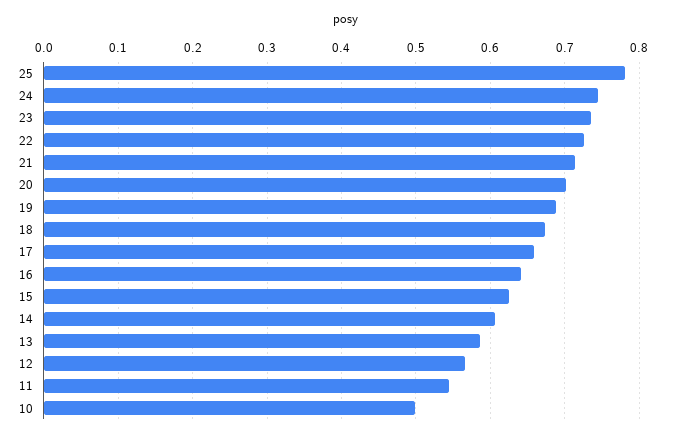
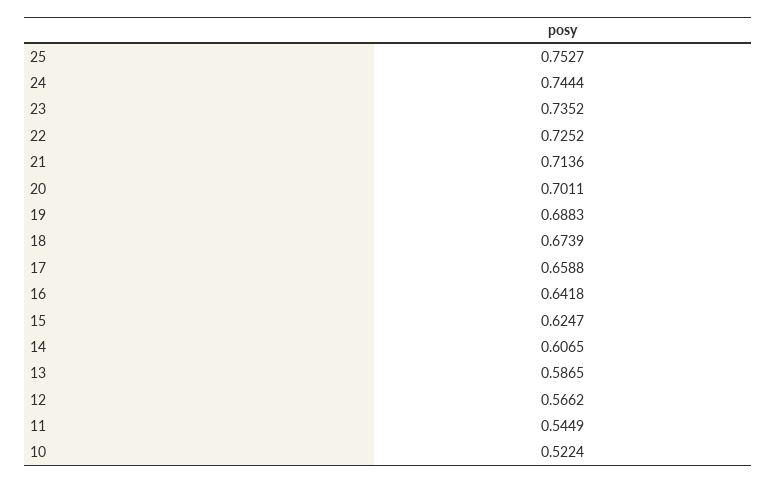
25: 0.78 -> 0.7527
10: 0.5 -> 0.5224

